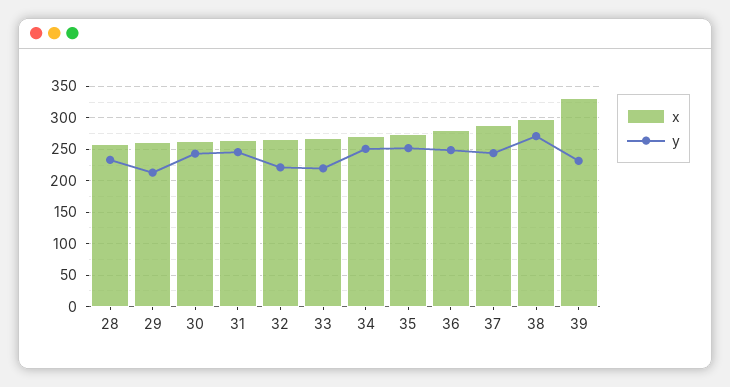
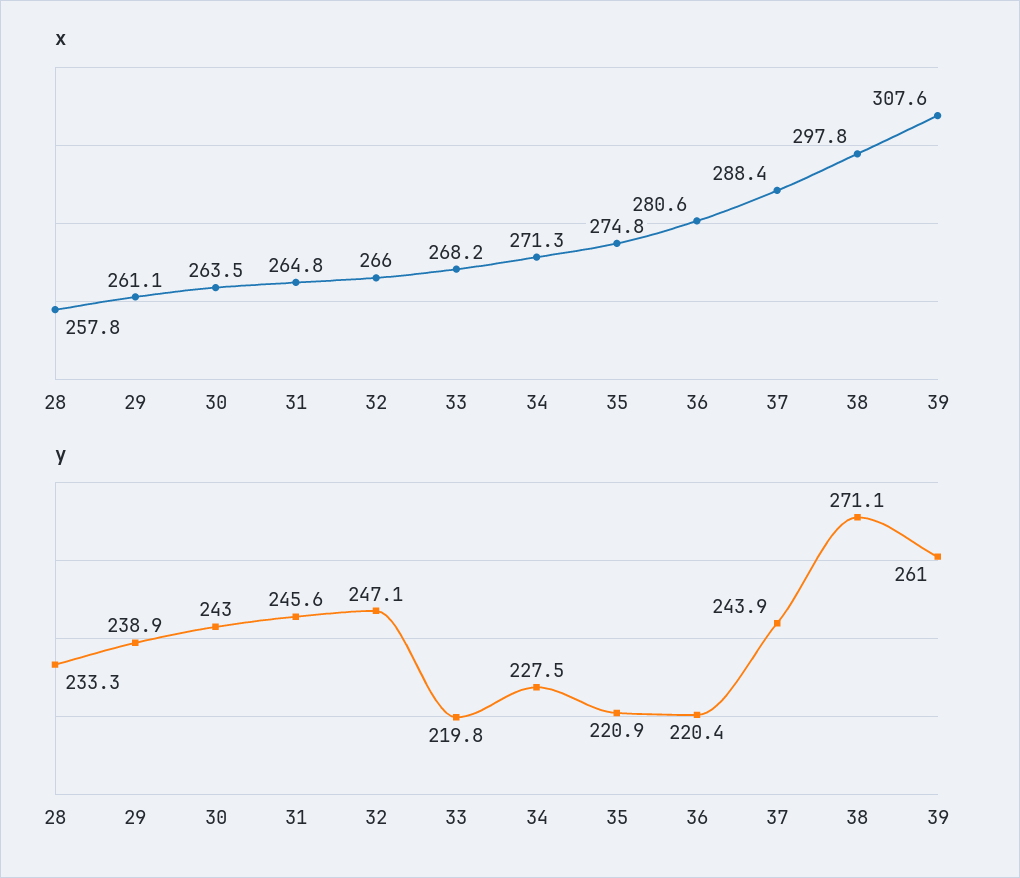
y, 29: 210 -> 238.9
y, 32: 220 -> 247.1
y, 34: 250 -> 227.5
y, 35: 250 -> 220.9
y, 36: 250 -> 220.4
x, 39: 330 -> 307.6
y, 39: 230 -> 261

